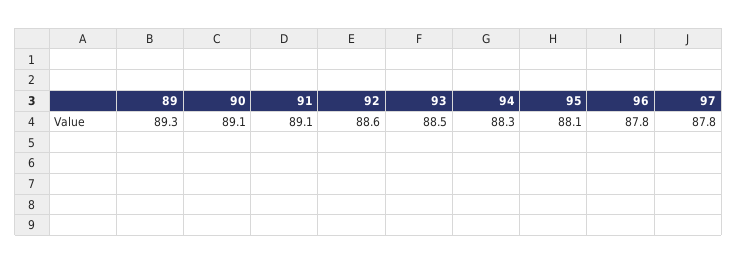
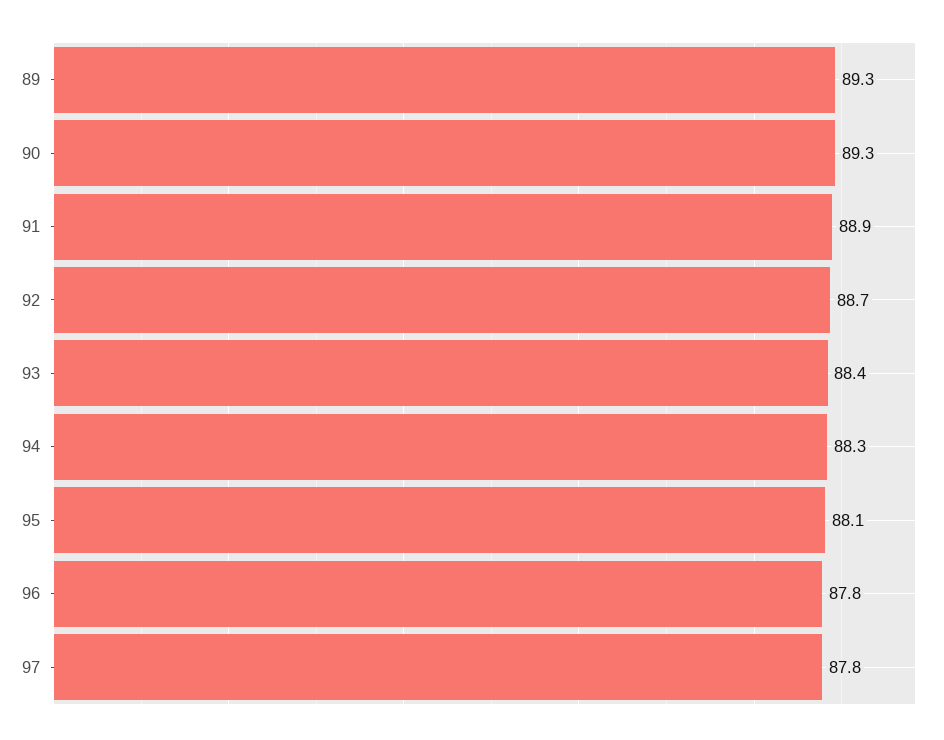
90: 89.1 -> 89.3
91: 89.1 -> 88.9
92: 88.6 -> 88.7
93: 88.5 -> 88.4

